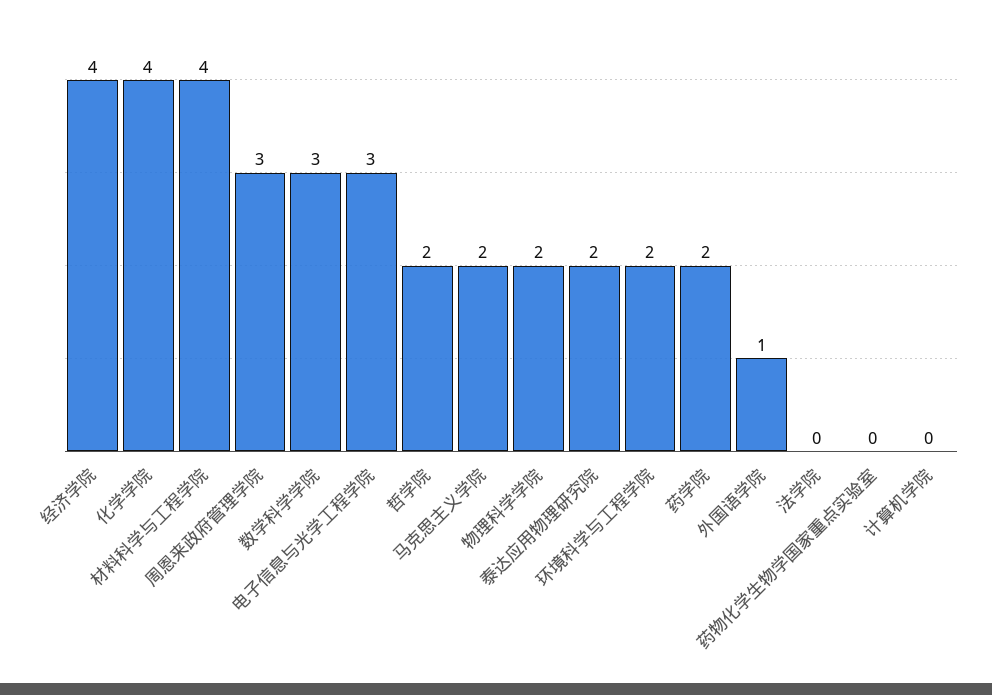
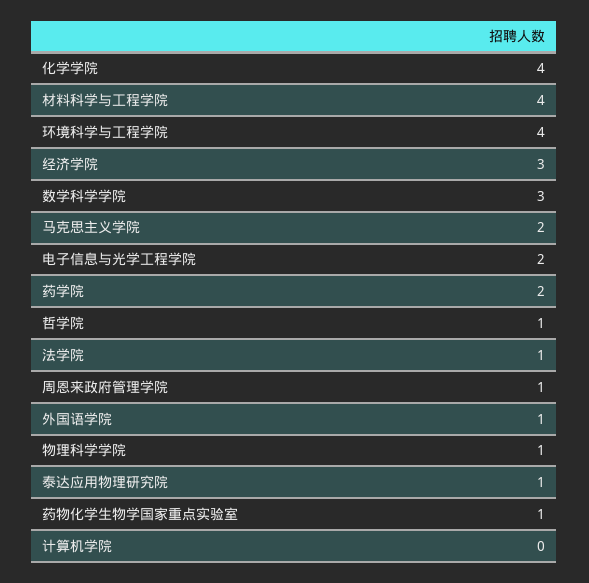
经济学院: 4 -> 3
周恩来政府管理学院: 3 -> 1
电子信息与光学工程学院: 3 -> 2
哲学院: 2 -> 1
物理科学学院: 2 -> 1
泰达应用物理研究院: 2 -> 1
环境科学与工程学院: 2 -> 4
法学院: 0 -> 1
药物化学生物学国家重点实验室: 0 -> 1

